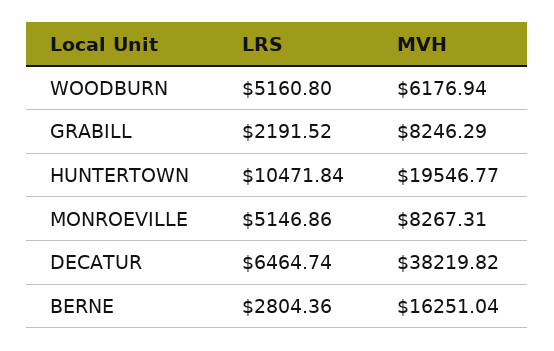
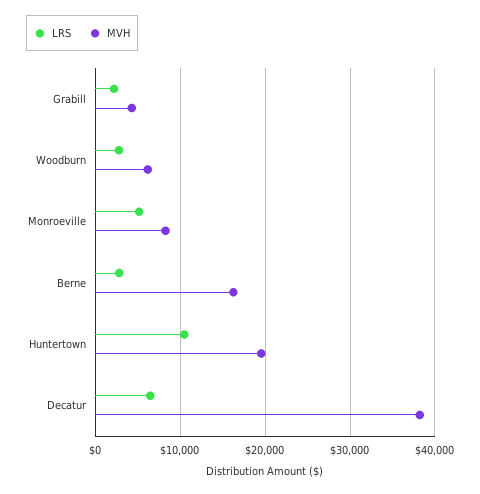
LRS, WOODBURN: 5160.8 -> 3000
MVH, GRABILL: 8246.29 -> 4000

